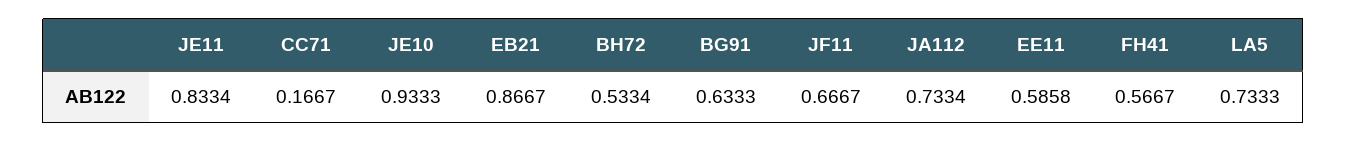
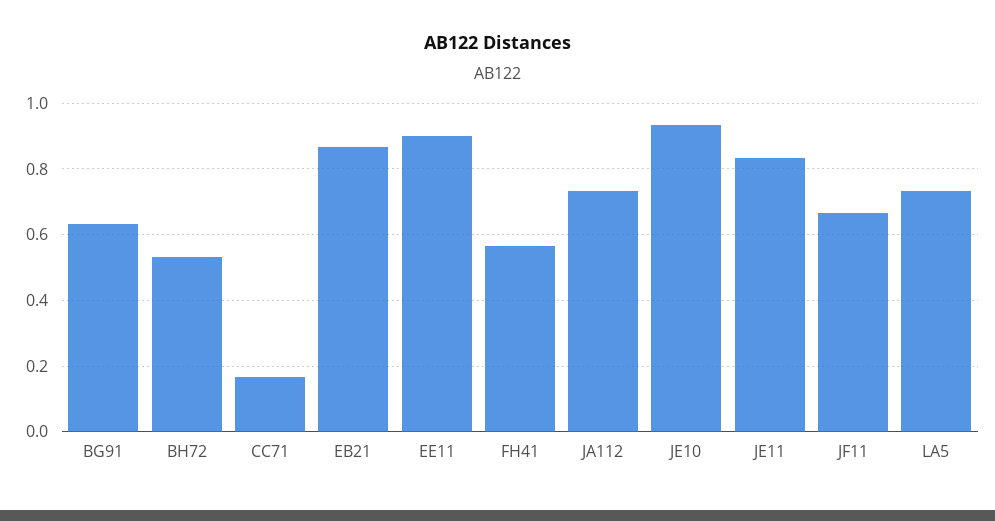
EE11: 0.5858 -> 0.9

